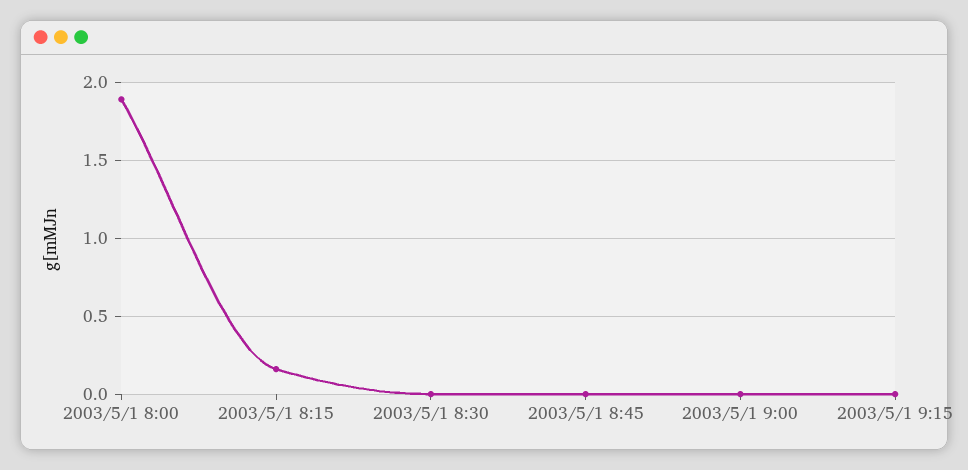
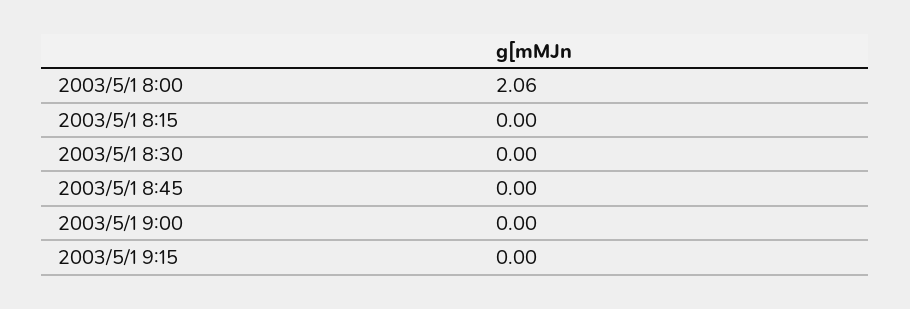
2003/5/1 8:00: 1.9 -> 2.06
2003/5/1 8:15: 0.15 -> 0

